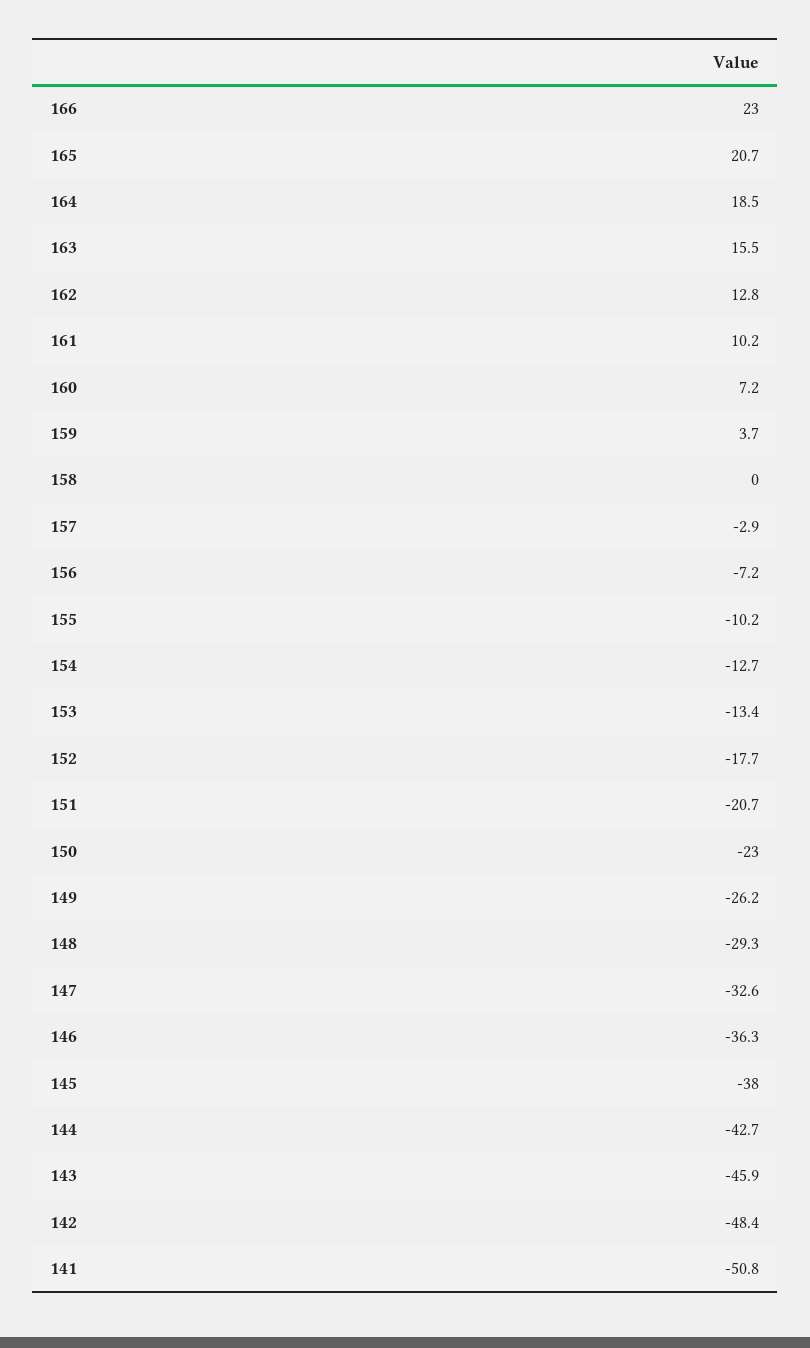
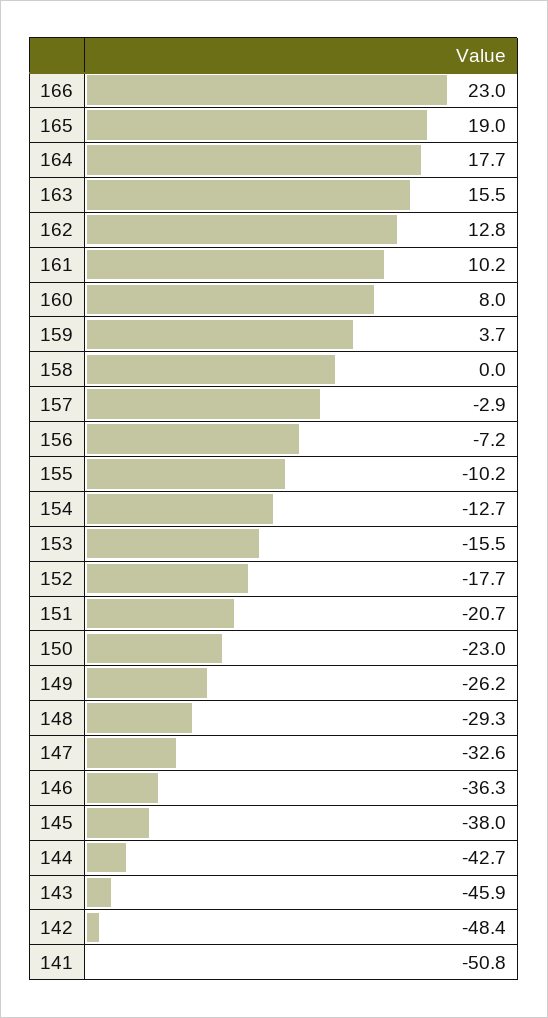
165: 20.7 -> 19
164: 18.5 -> 17.7
160: 7.2 -> 8
153: -13.4 -> -15.5

